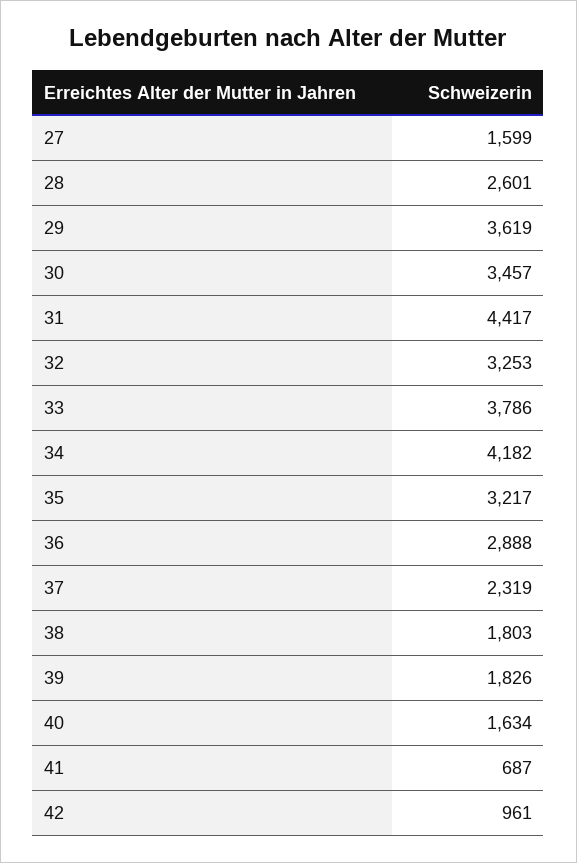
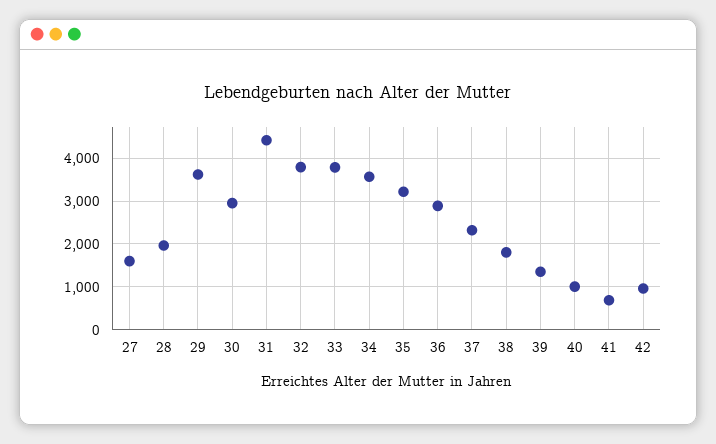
28: 2601 -> 2000
30: 3457 -> 3000
32: 3253 -> 3800
34: 4182 -> 3600
39: 1826 -> 1400
40: 1634 -> 1000

